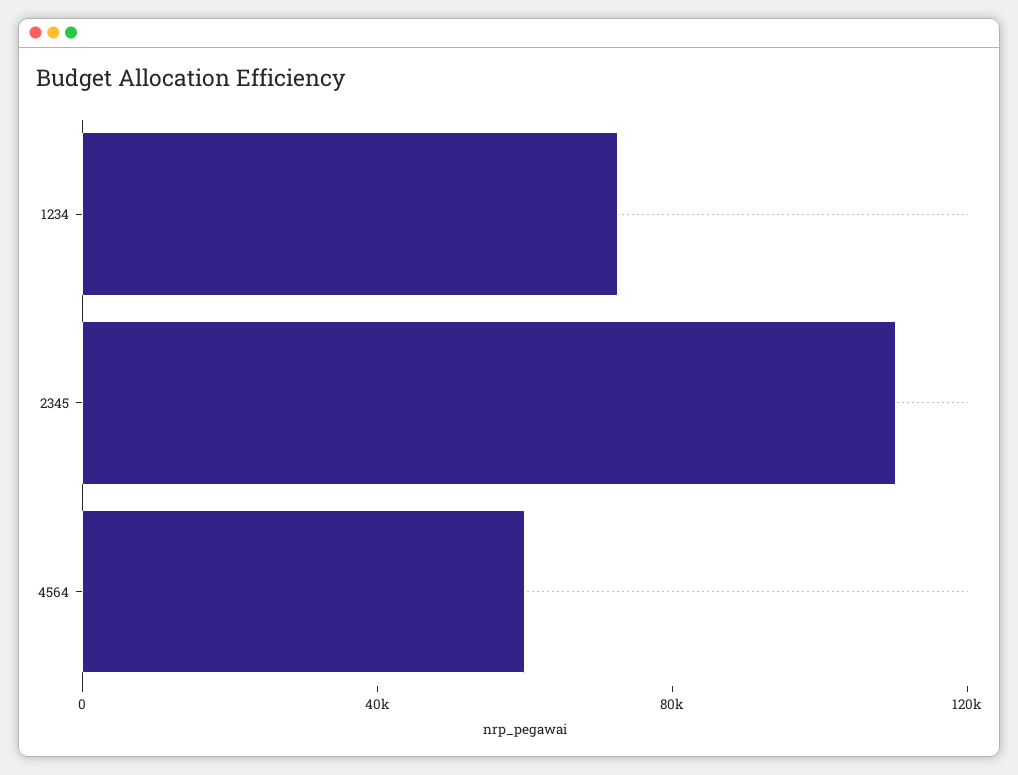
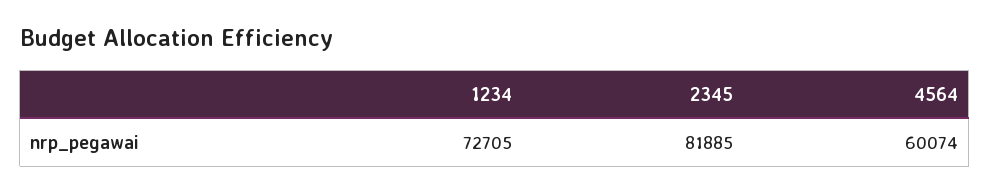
2345: 110000 -> 81885

